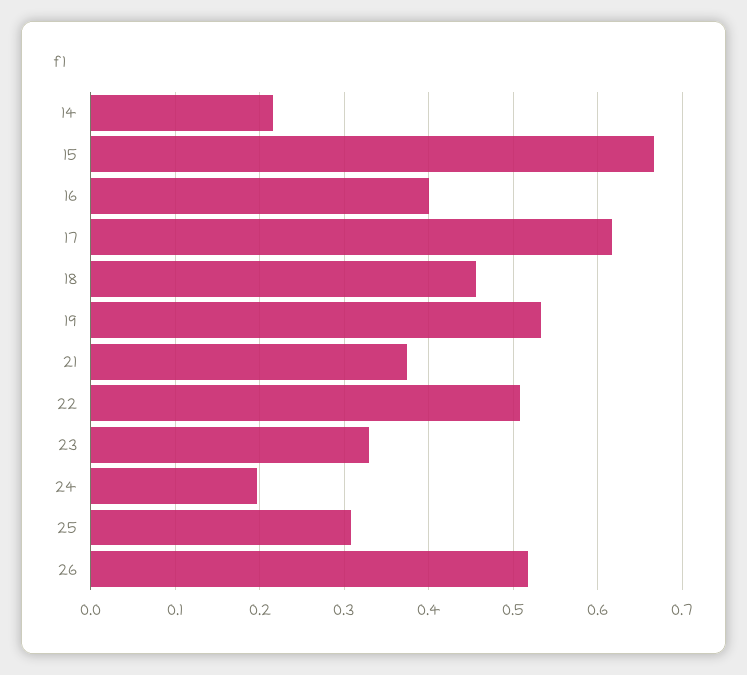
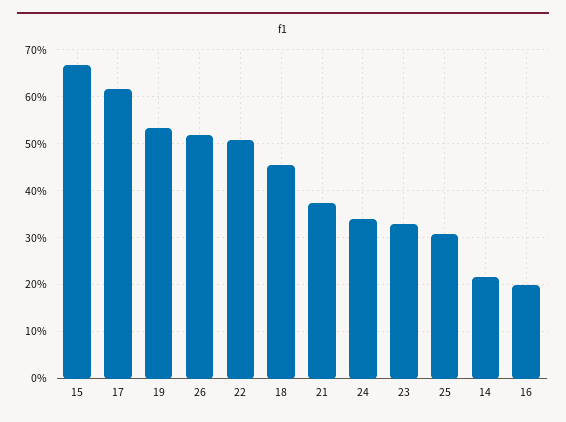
16: 0.4 -> 0.2
24: 0.2 -> 0.34

